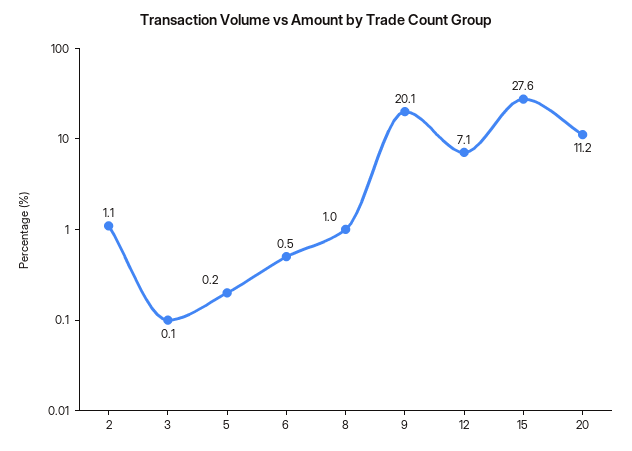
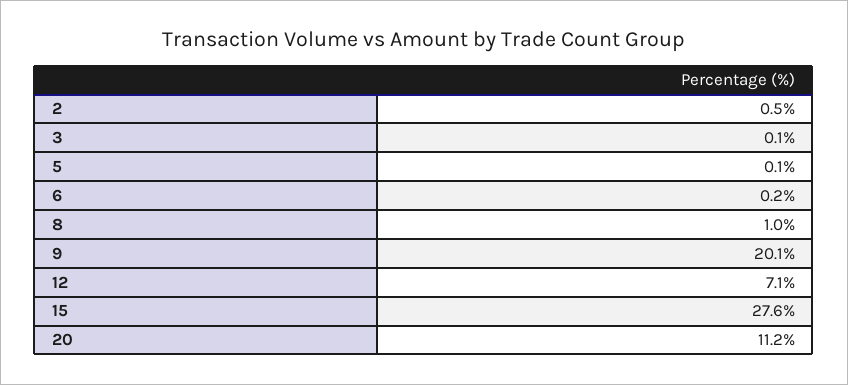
2: 1.1 -> 0.5
5: 0.2 -> 0.1
6: 0.5 -> 0.2

